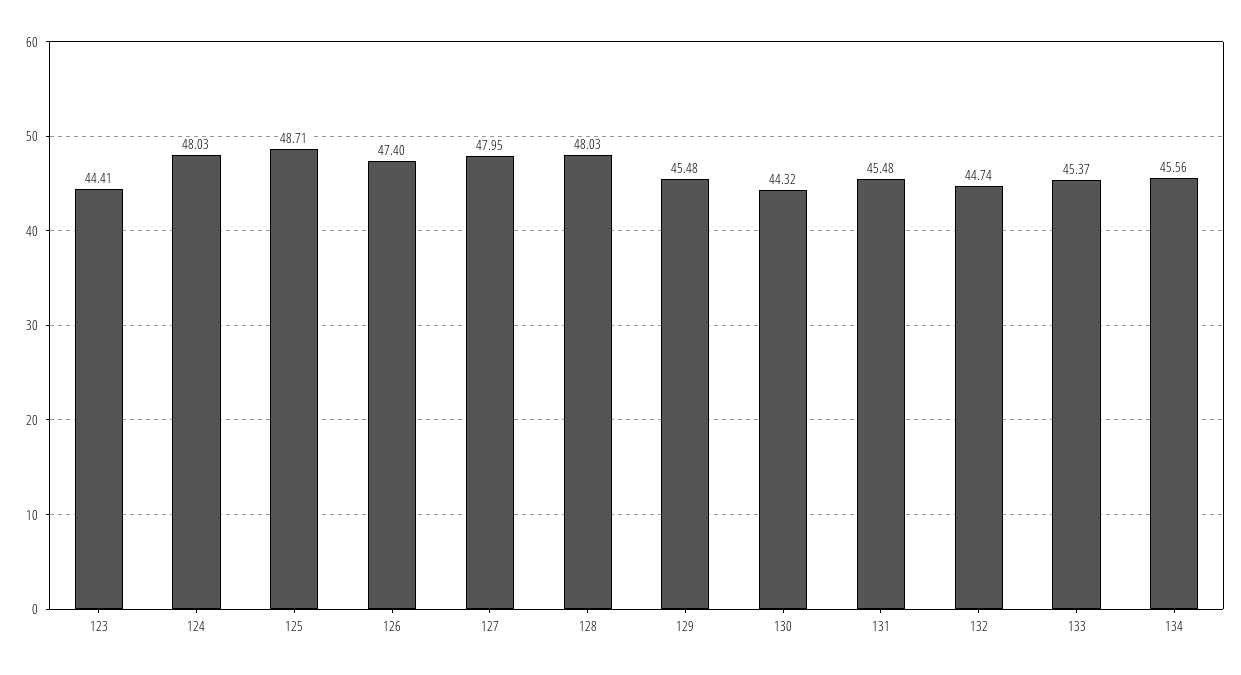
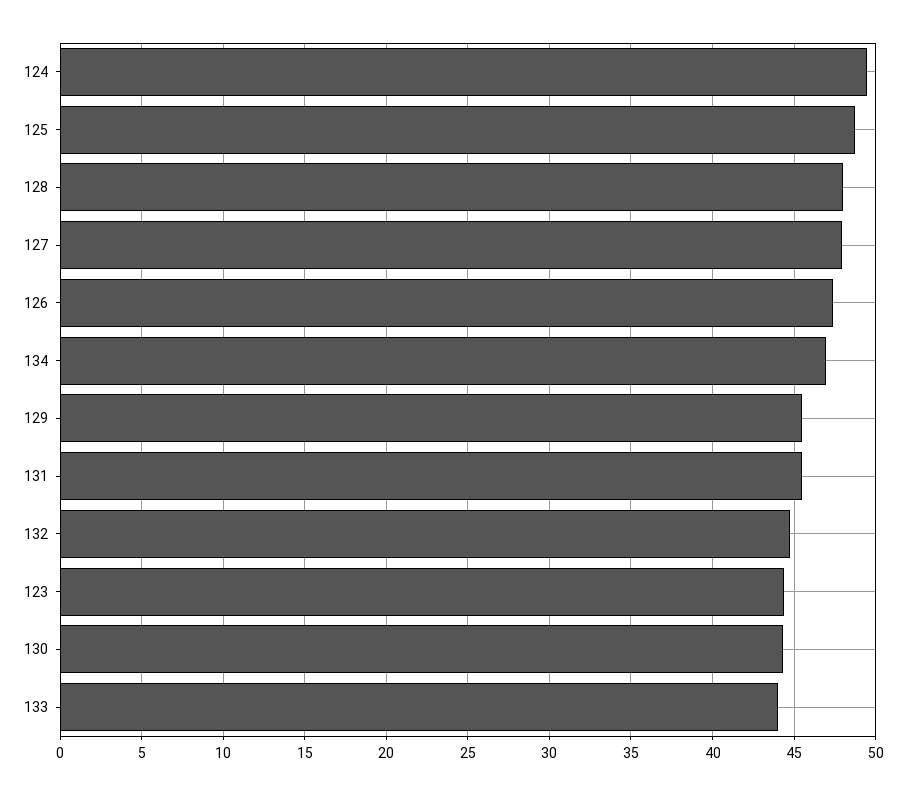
124: 48.03 -> 49.5
133: 45.37 -> 44
134: 45.56 -> 47

